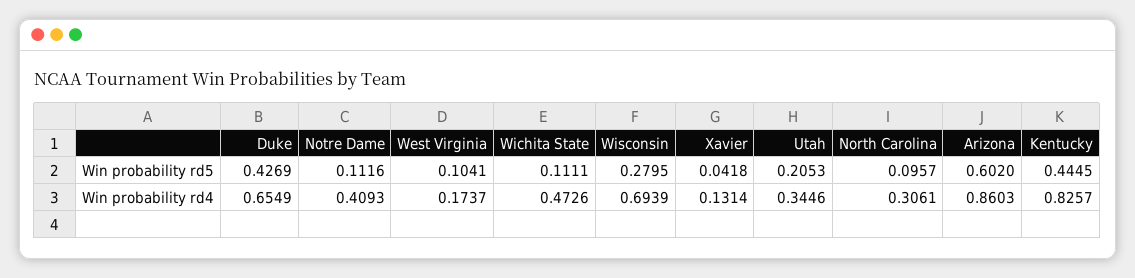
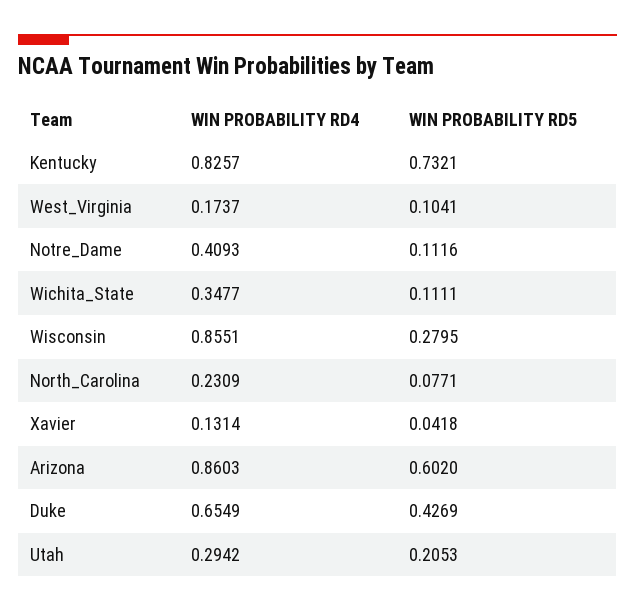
North Carolina, Win probability rd5: 0.0957 -> 0.0771
Kentucky, Win probability rd5: 0.4445 -> 0.7321
Wichita State, Win probability rd4: 0.4726 -> 0.3477
Wisconsin, Win probability rd4: 0.6939 -> 0.8551
Utah, Win probability rd4: 0.3446 -> 0.2942
North Carolina, Win probability rd4: 0.3061 -> 0.2309

